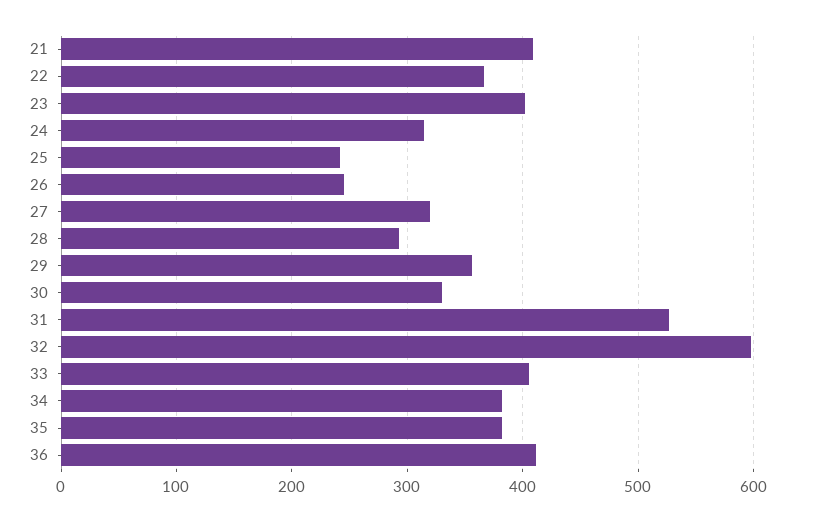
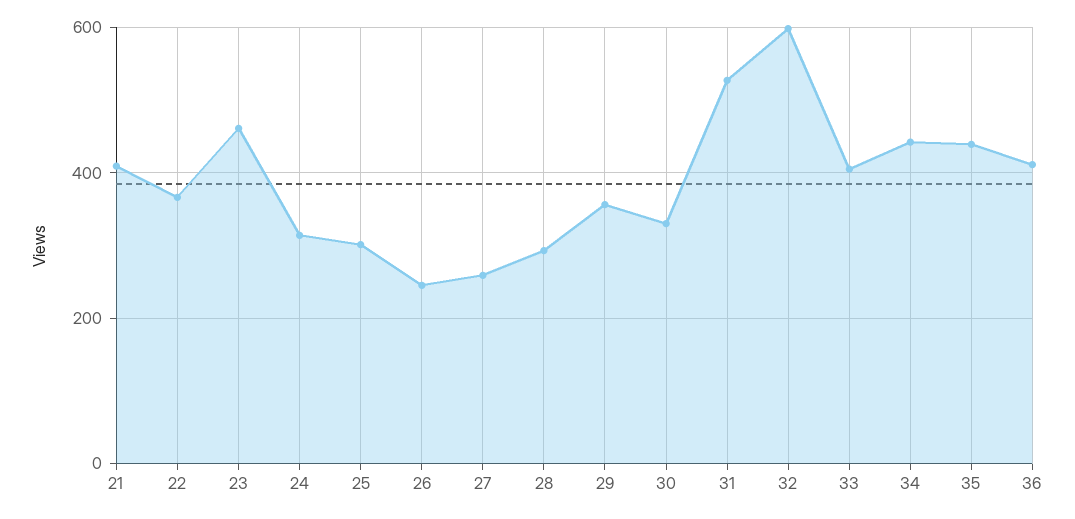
23: 400 -> 460
25: 240 -> 300
27: 320 -> 260
34: 380 -> 440
35: 380 -> 440

